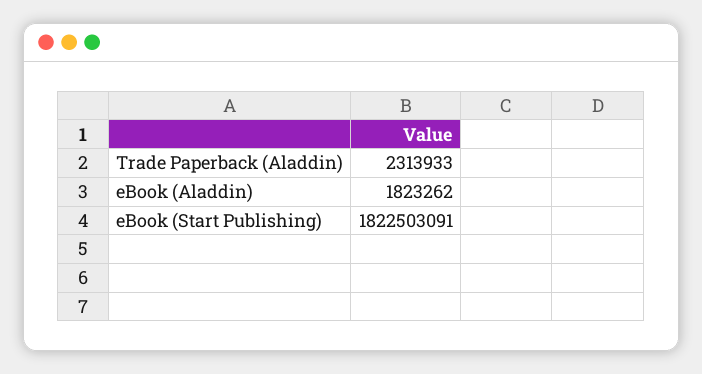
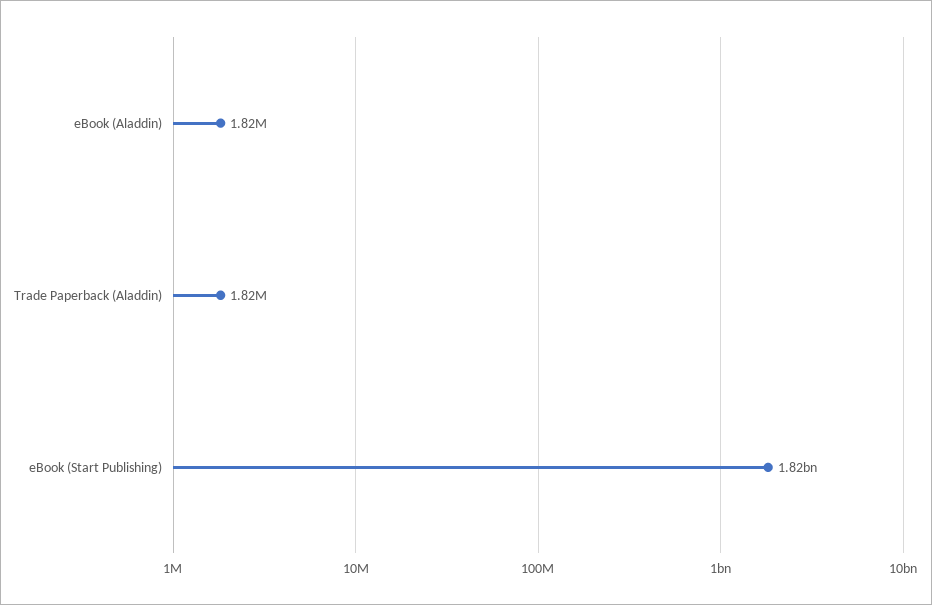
Trade Paperback (Aladdin): 2313933 -> 1820000

